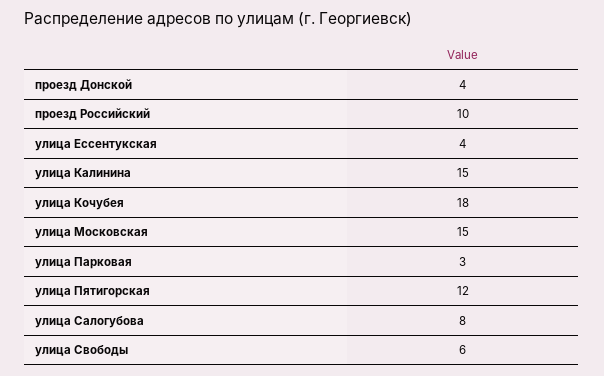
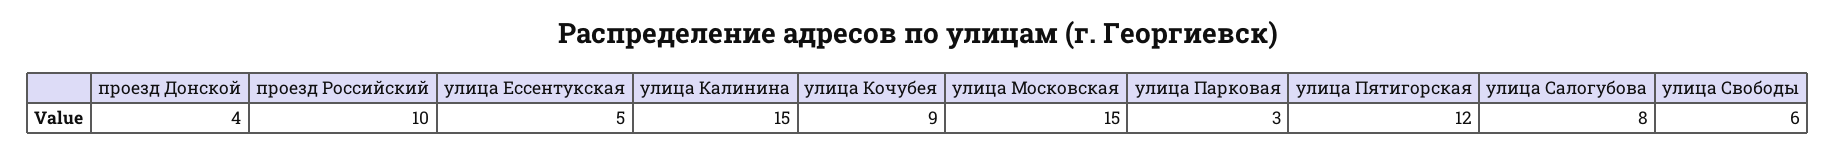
улица Ессентукская: 4 -> 5
улица Кочубея: 18 -> 9

